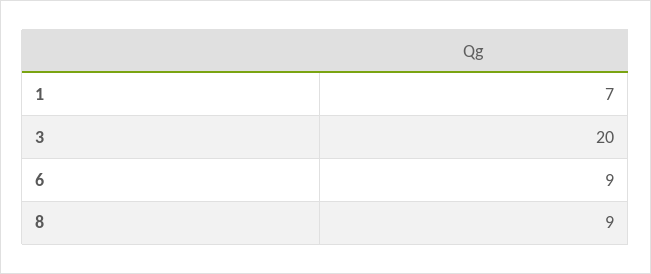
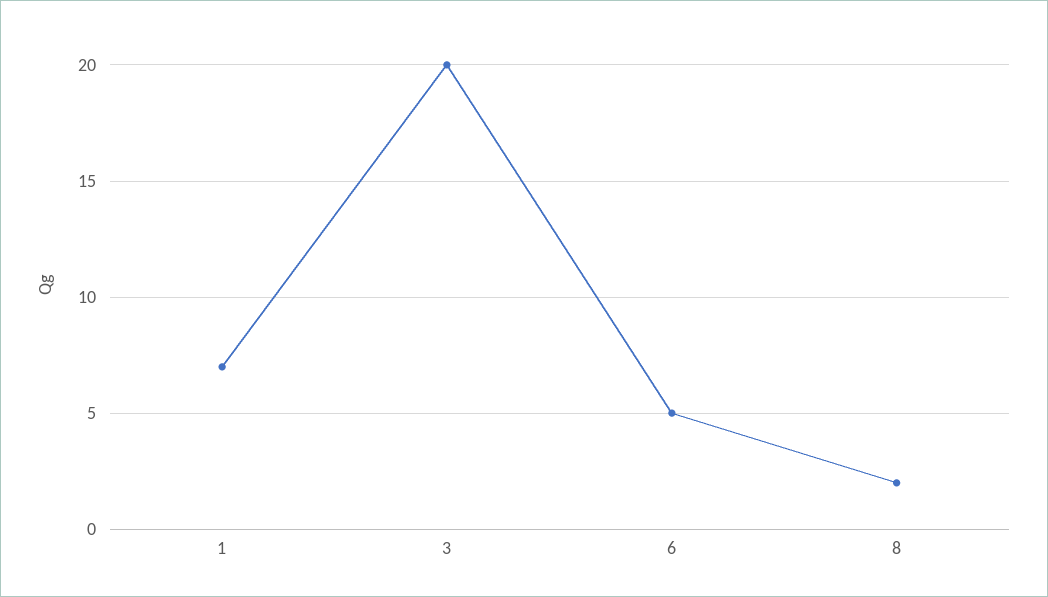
6: 9 -> 5
8: 9 -> 2

